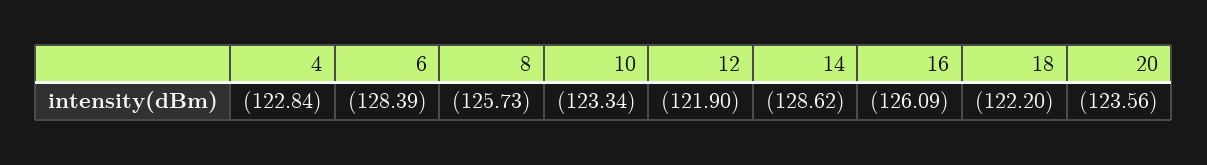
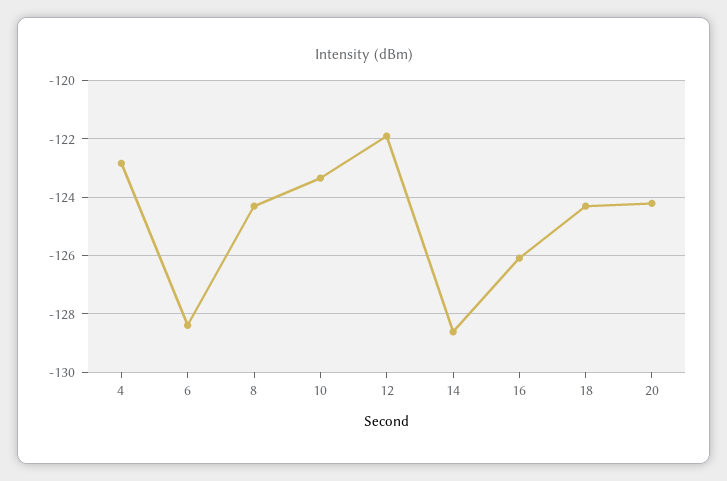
8: -125.73 -> -124.25
18: -122.2 -> -124.25
20: -123.56 -> -124.25

